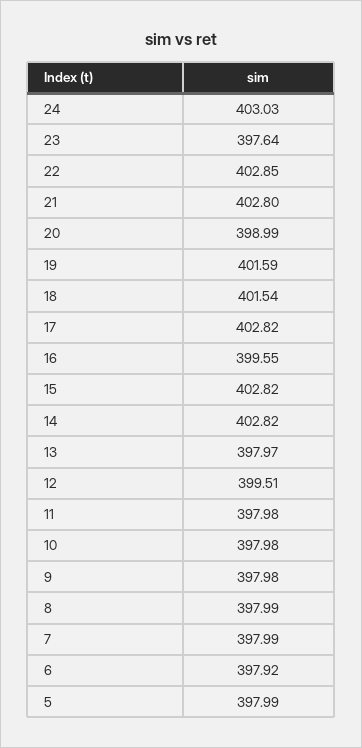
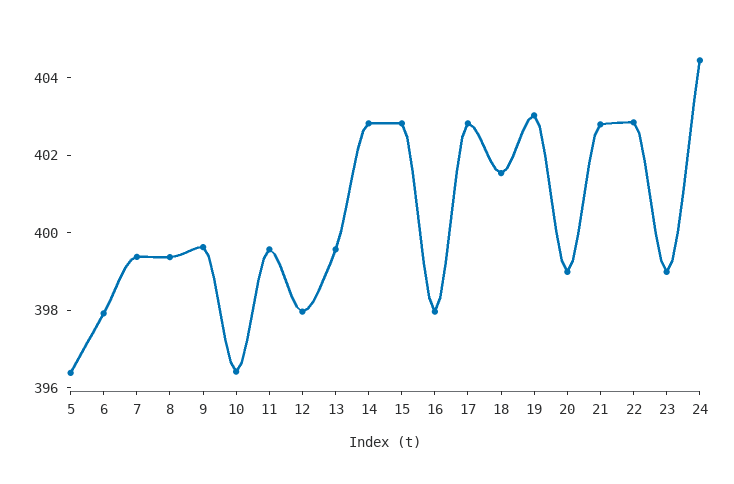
24: 403.03 -> 404.5
23: 397.64 -> 399
19: 401.59 -> 403
16: 399.55 -> 398
13: 397.97 -> 399.5
12: 399.51 -> 398
11: 397.98 -> 399.5
10: 397.98 -> 396.5
9: 397.98 -> 399.5
8: 397.99 -> 399.5
7: 397.99 -> 399.5
5: 397.99 -> 396.5

